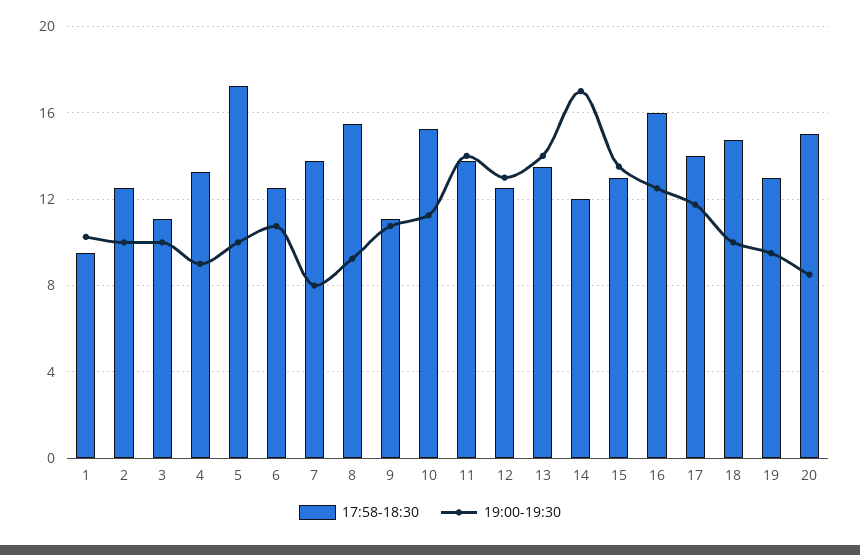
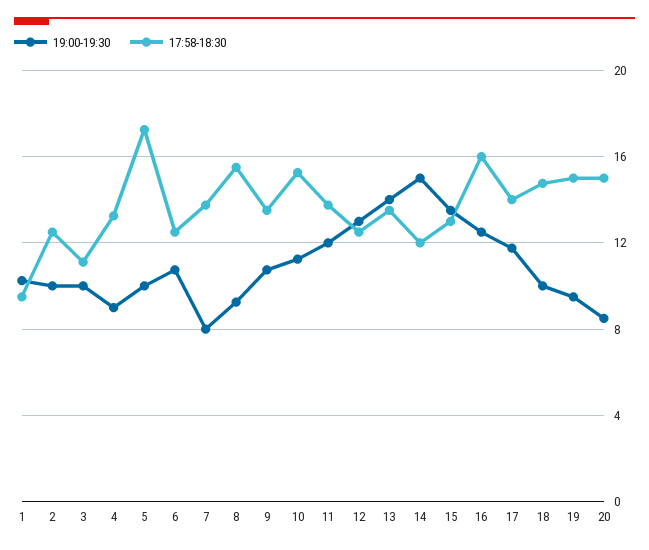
17:58-18:30, 9: 11 -> 13.5
19:00-19:30, 11: 14 -> 12
19:00-19:30, 14: 17 -> 15
17:58-18:30, 19: 13 -> 15

